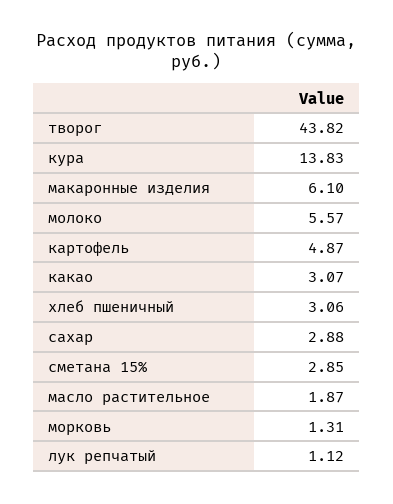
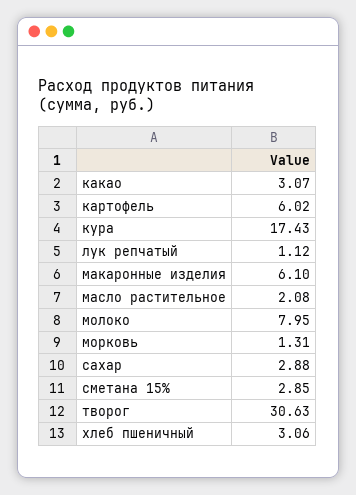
творог: 43.82 -> 30.63
кура: 13.83 -> 17.43
молоко: 5.57 -> 7.95
картофель: 4.87 -> 6.02
масло растительное: 1.87 -> 2.08

